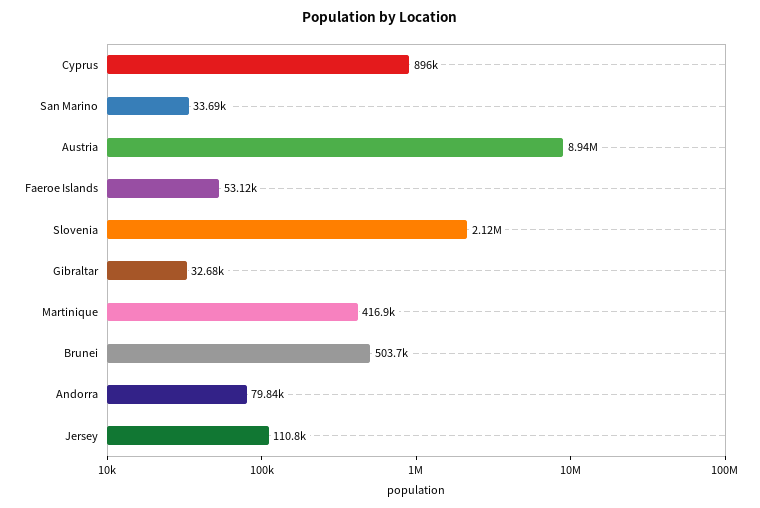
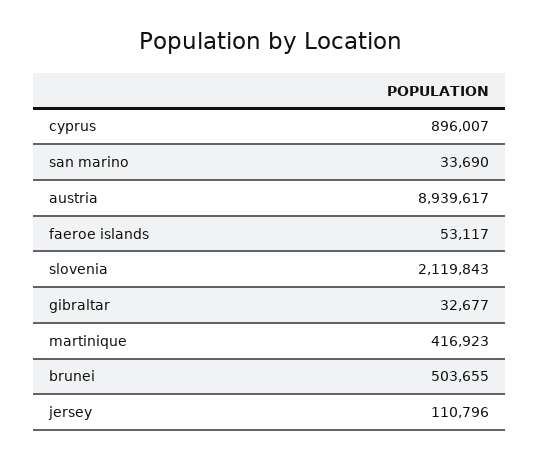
Andorra: 79840 -> none

